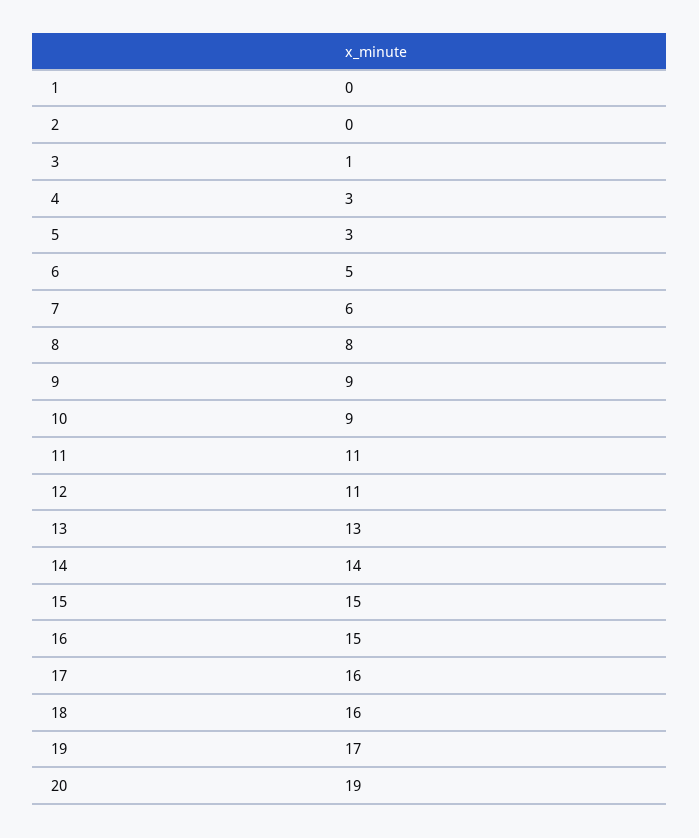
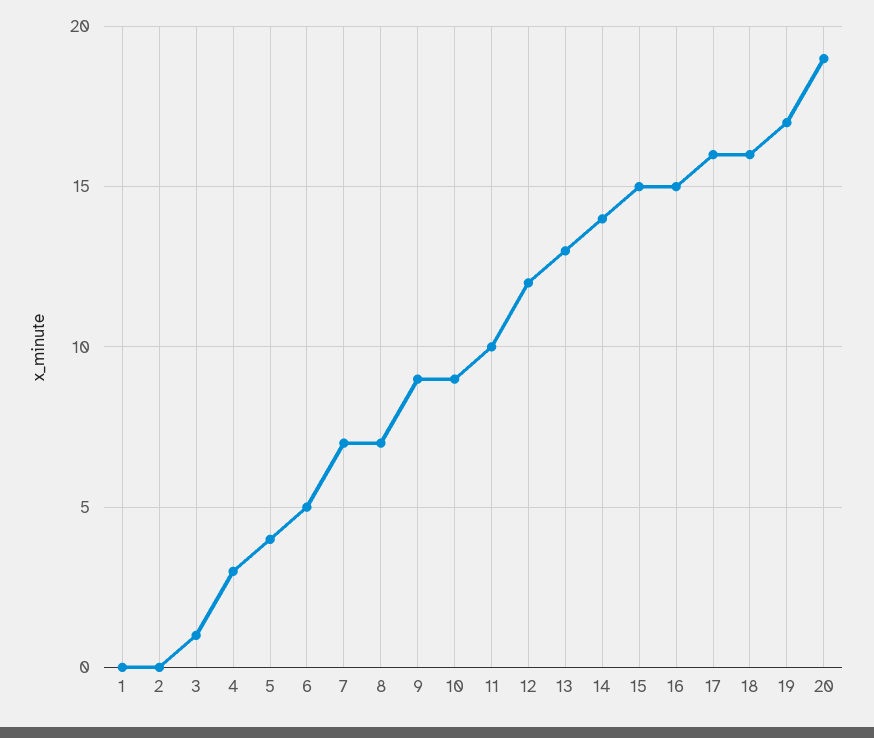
5: 3 -> 4
7: 6 -> 7
8: 8 -> 7
11: 11 -> 10
12: 11 -> 12

